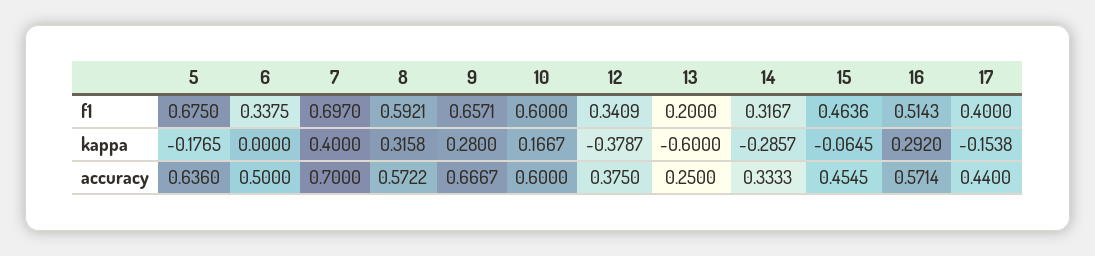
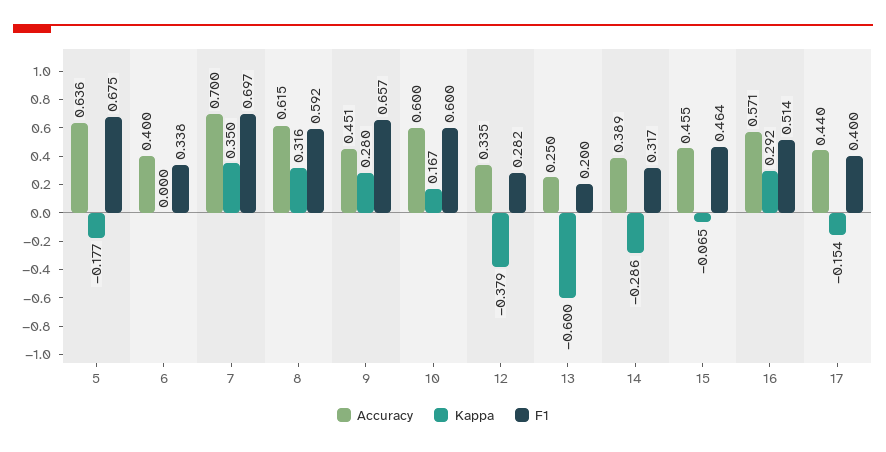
f1, 12: 0.3409 -> 0.282
kappa, 7: 0.4 -> 0.35
accuracy, 6: 0.5 -> 0.4
accuracy, 8: 0.5722 -> 0.615
accuracy, 9: 0.6667 -> 0.451
accuracy, 12: 0.375 -> 0.335
accuracy, 14: 0.3333 -> 0.389

